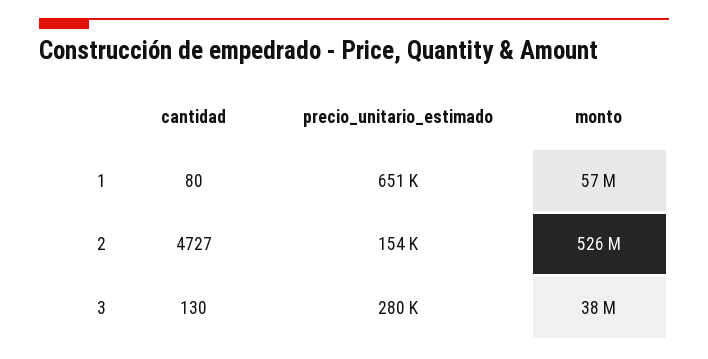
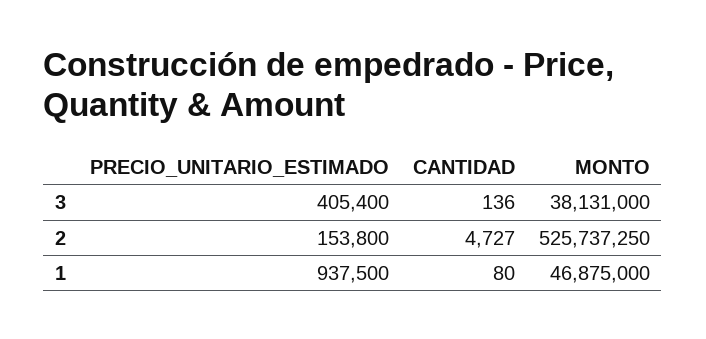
precio_unitario_estimado, 1: 651000 -> 937500
monto, 1: 57000000 -> 46875000
cantidad, 3: 130 -> 136
precio_unitario_estimado, 3: 280000 -> 405400

